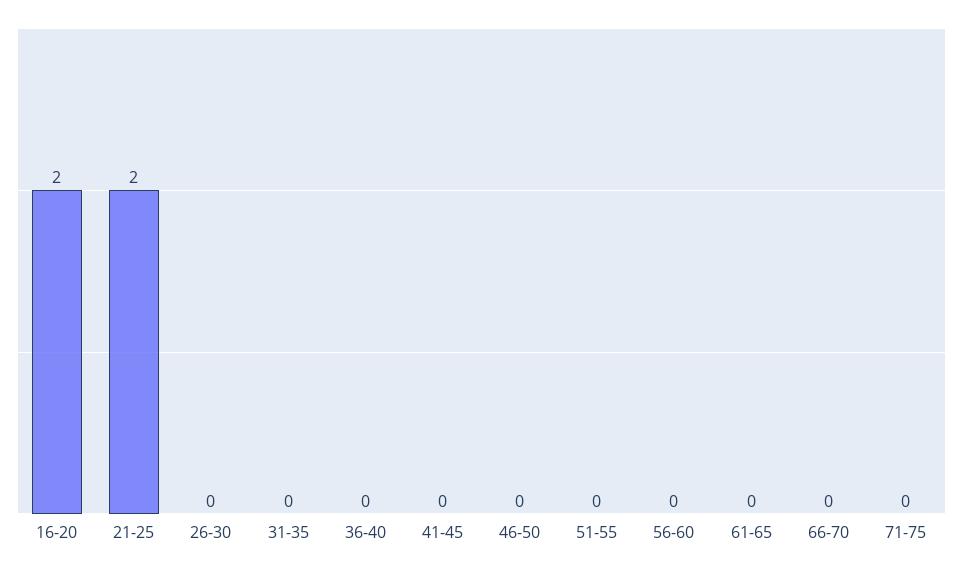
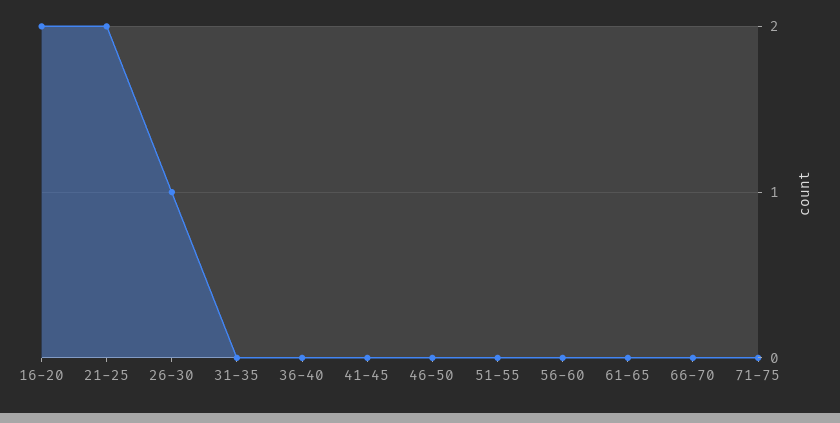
26-30: 0 -> 1

